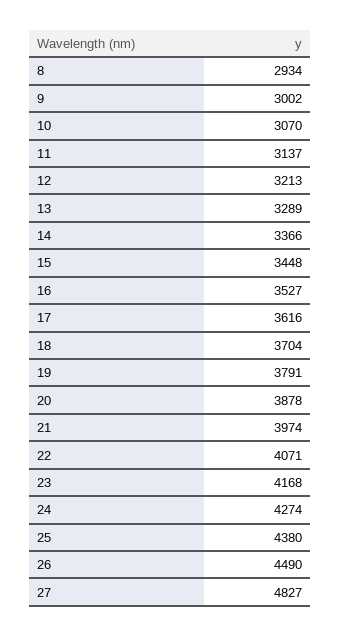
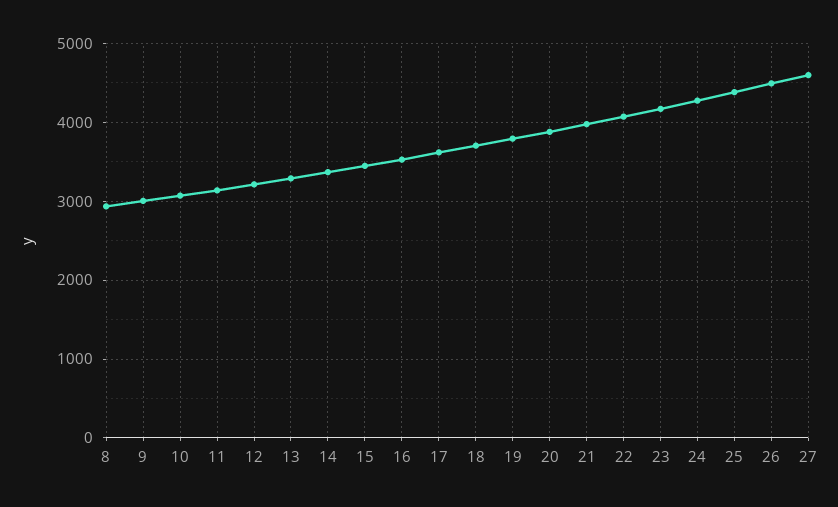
27: 4827 -> 4600

